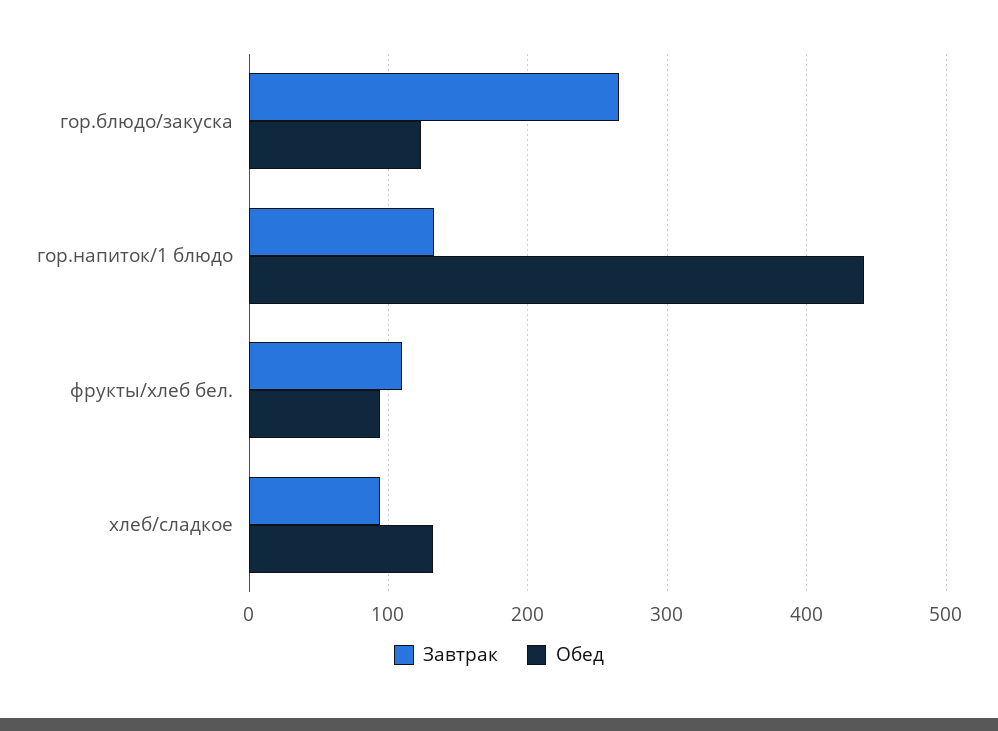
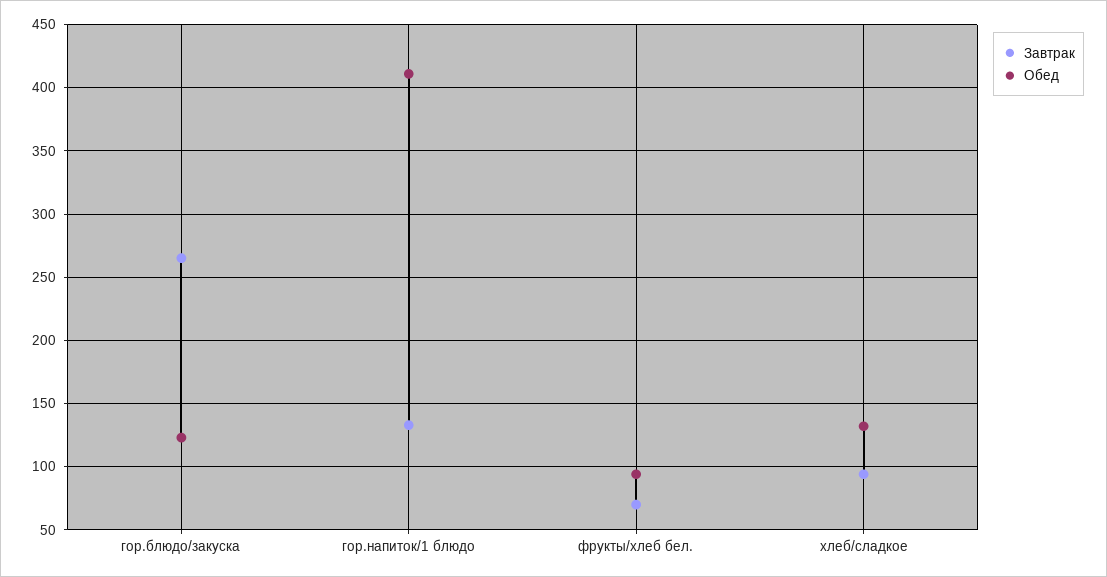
Обед, гор.напиток/1 блюдо: 440 -> 410
Завтрак, фрукты/хлеб бел.: 110 -> 70

